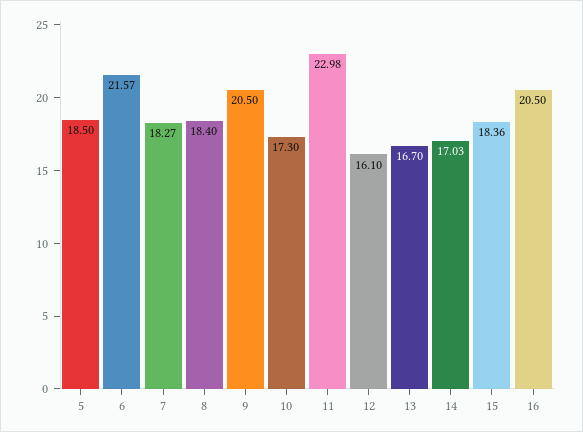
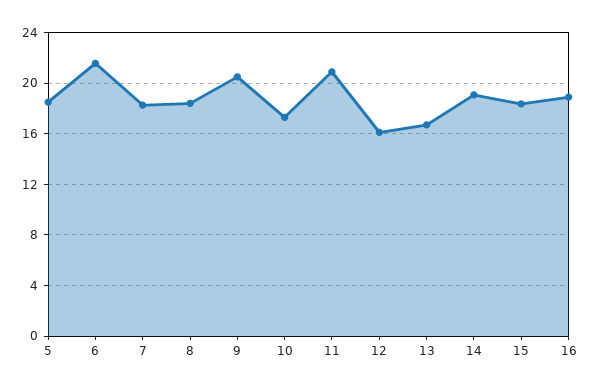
11: 22.98 -> 21
14: 17.03 -> 19
16: 20.5 -> 19

